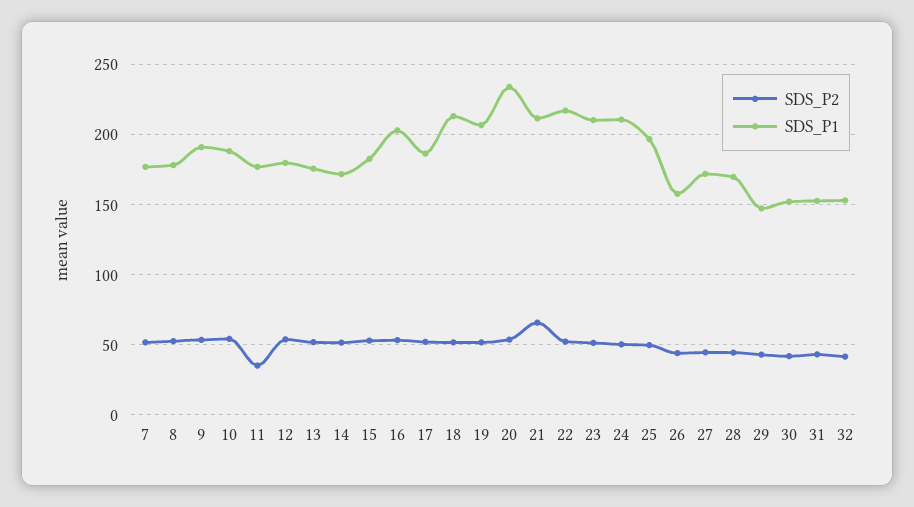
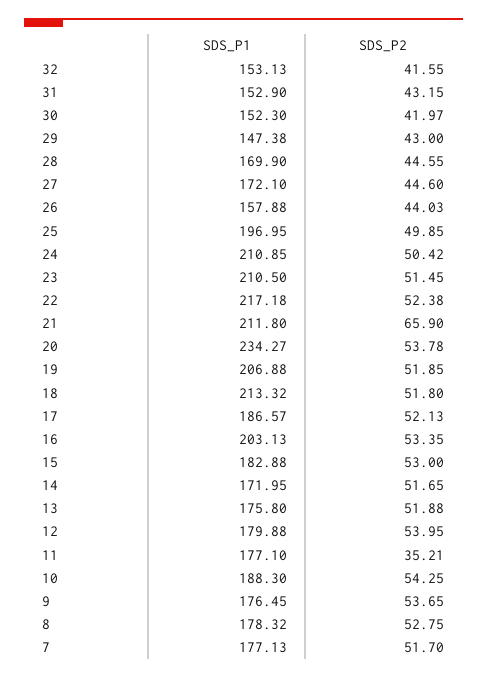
SDS_P1, 9: 190 -> 176.45

